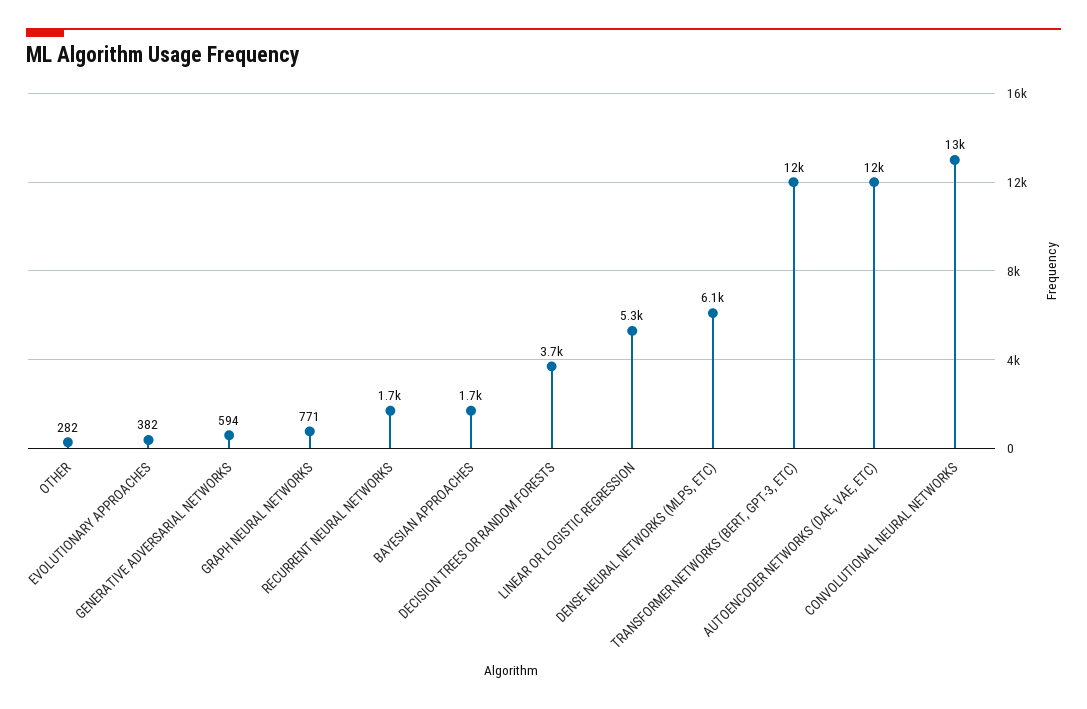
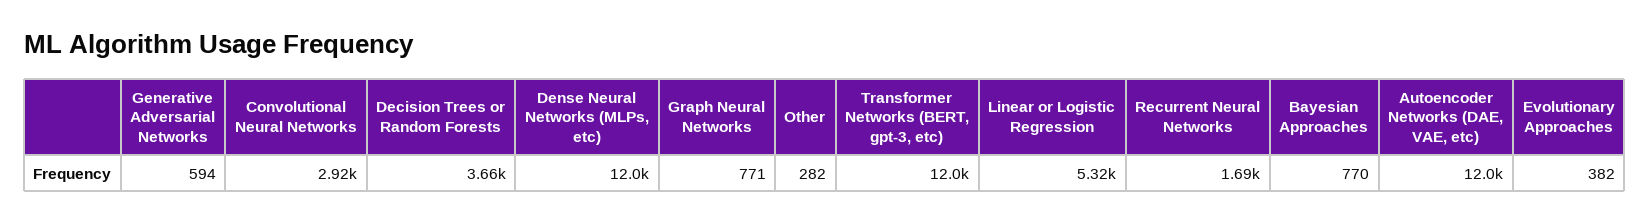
BAYESIAN APPROACHES: 1700 -> 770
DENSE NEURAL NETWORKS (MLPS, ETC): 6100 -> 12000
CONVOLUTIONAL NEURAL NETWORKS: 13000 -> 2920

